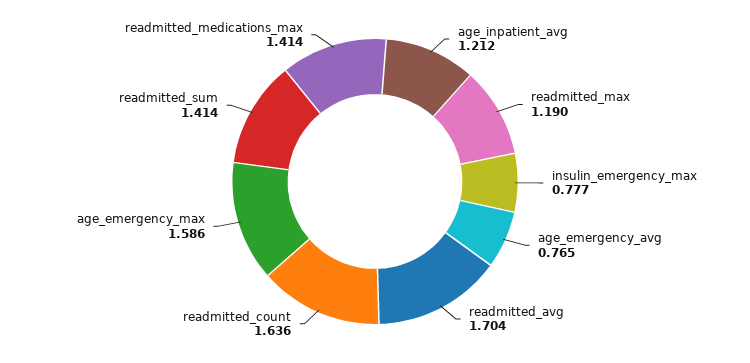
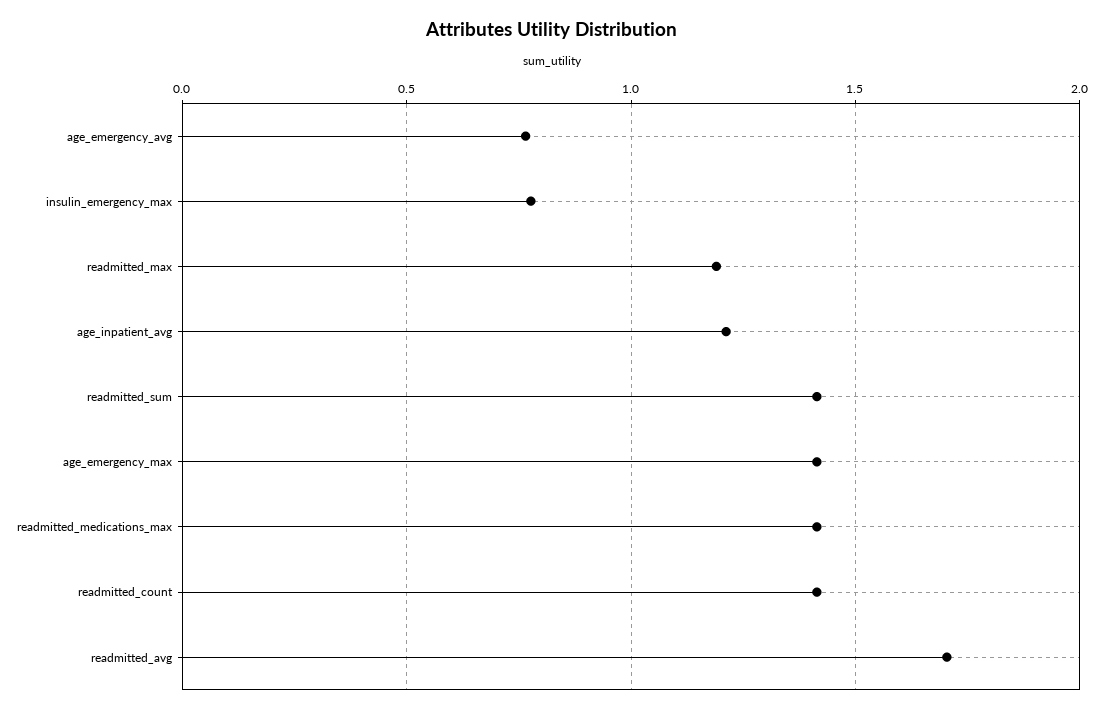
readmitted_count: 1.636 -> 1.4
age_emergency_max: 1.586 -> 1.4

